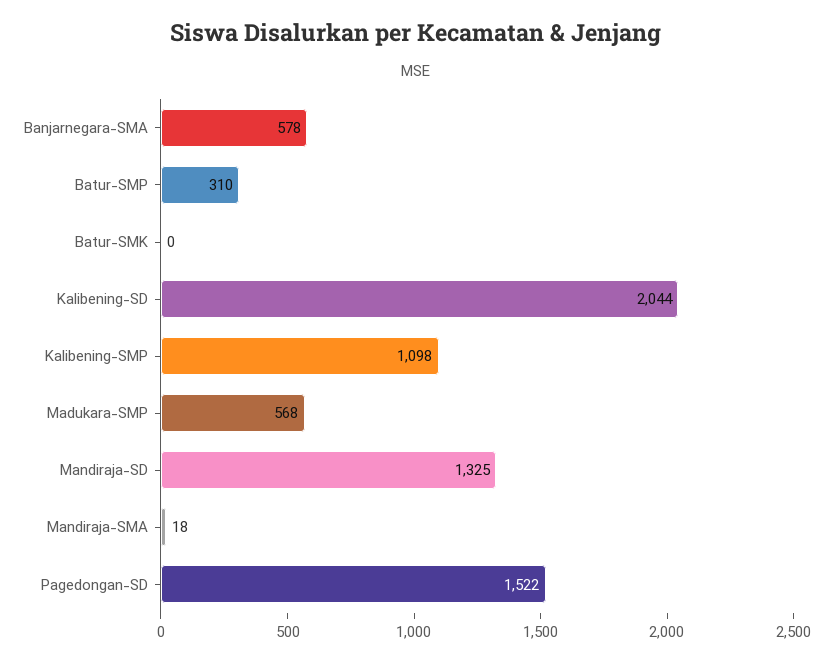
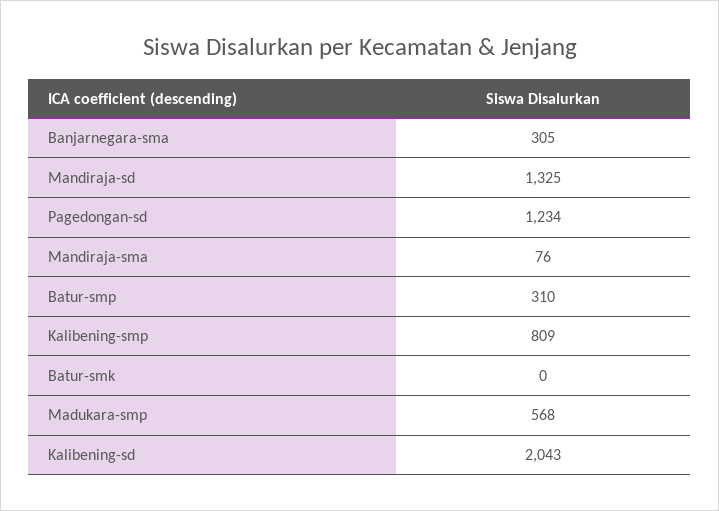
Banjarnegara-SMA: 578 -> 305
Kalibening-SD: 2044 -> 2043
Kalibening-SMP: 1098 -> 809
Mandiraja-SMA: 18 -> 76
Pagedongan-SD: 1522 -> 1234

